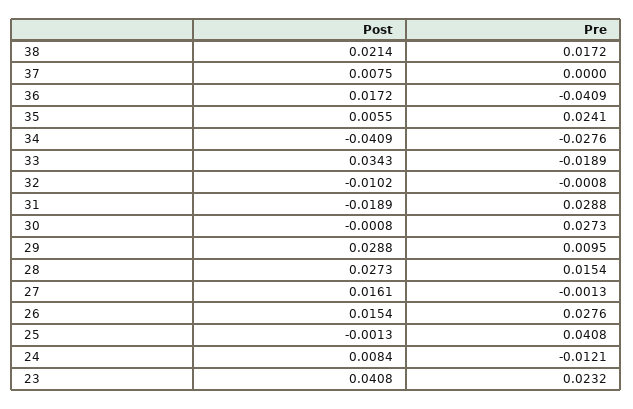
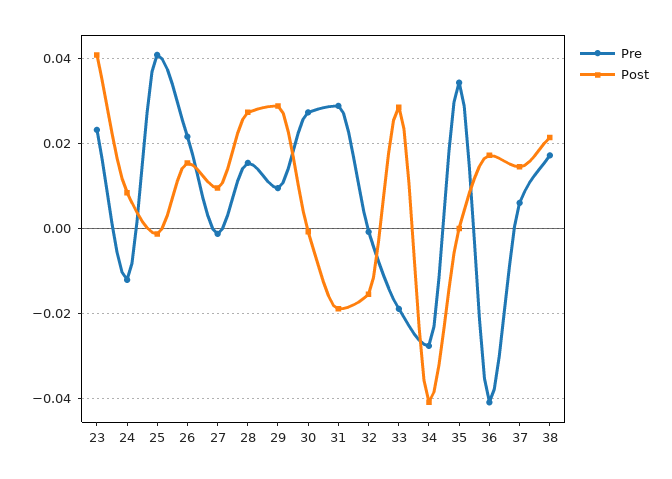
Post, 37: 0.0075 -> 0.014
Pre, 37: 0 -> 0.006
Post, 35: 0.0055 -> 0
Pre, 35: 0.0241 -> 0.034
Post, 33: 0.0343 -> 0.028
Post, 32: -0.0102 -> -0.016
Post, 27: 0.0161 -> 0.01
Pre, 26: 0.0276 -> 0.022

